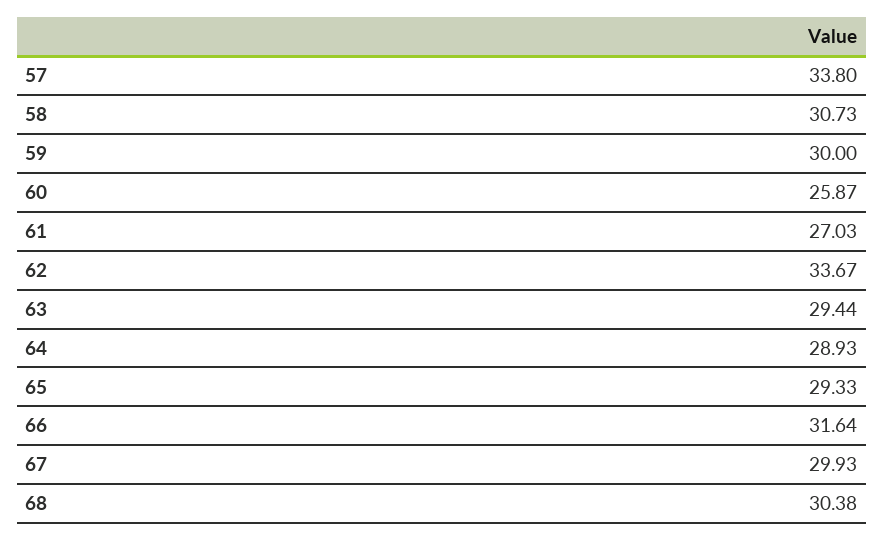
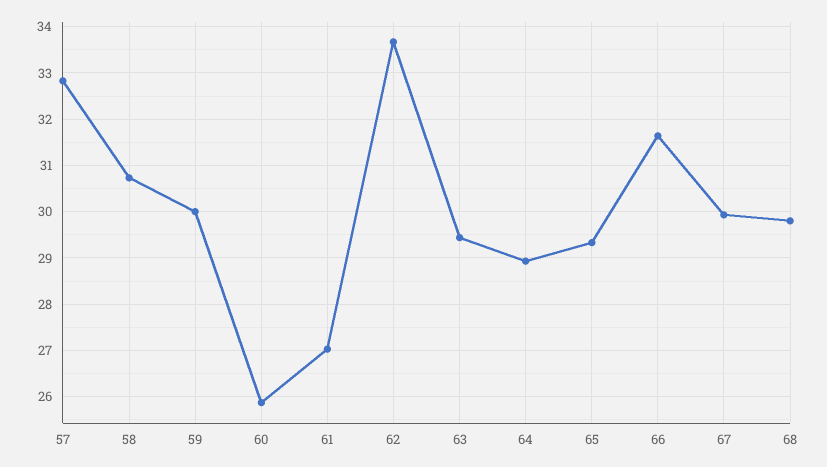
57: 33.8 -> 32.8
68: 30.38 -> 29.8

